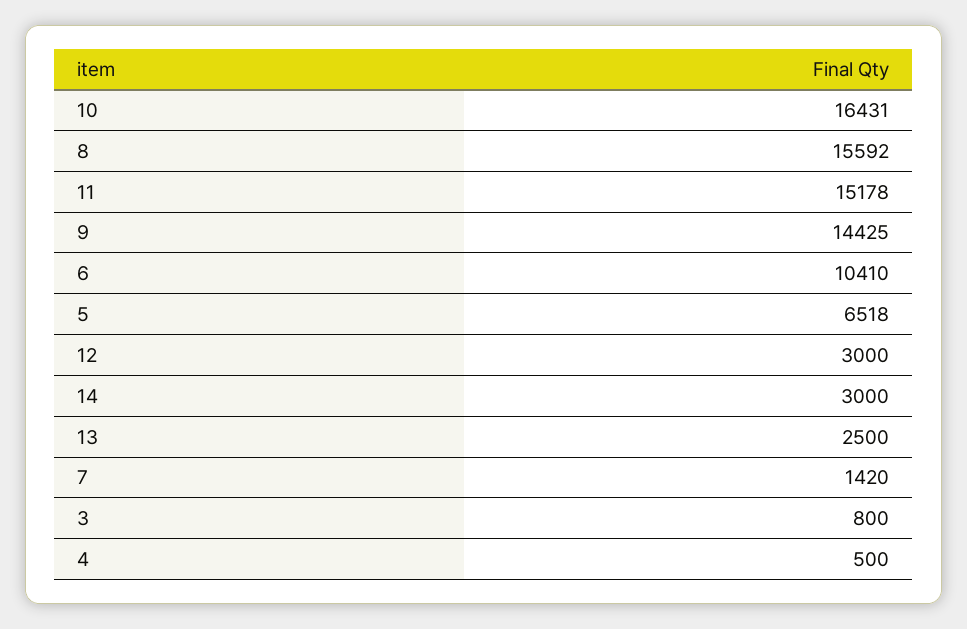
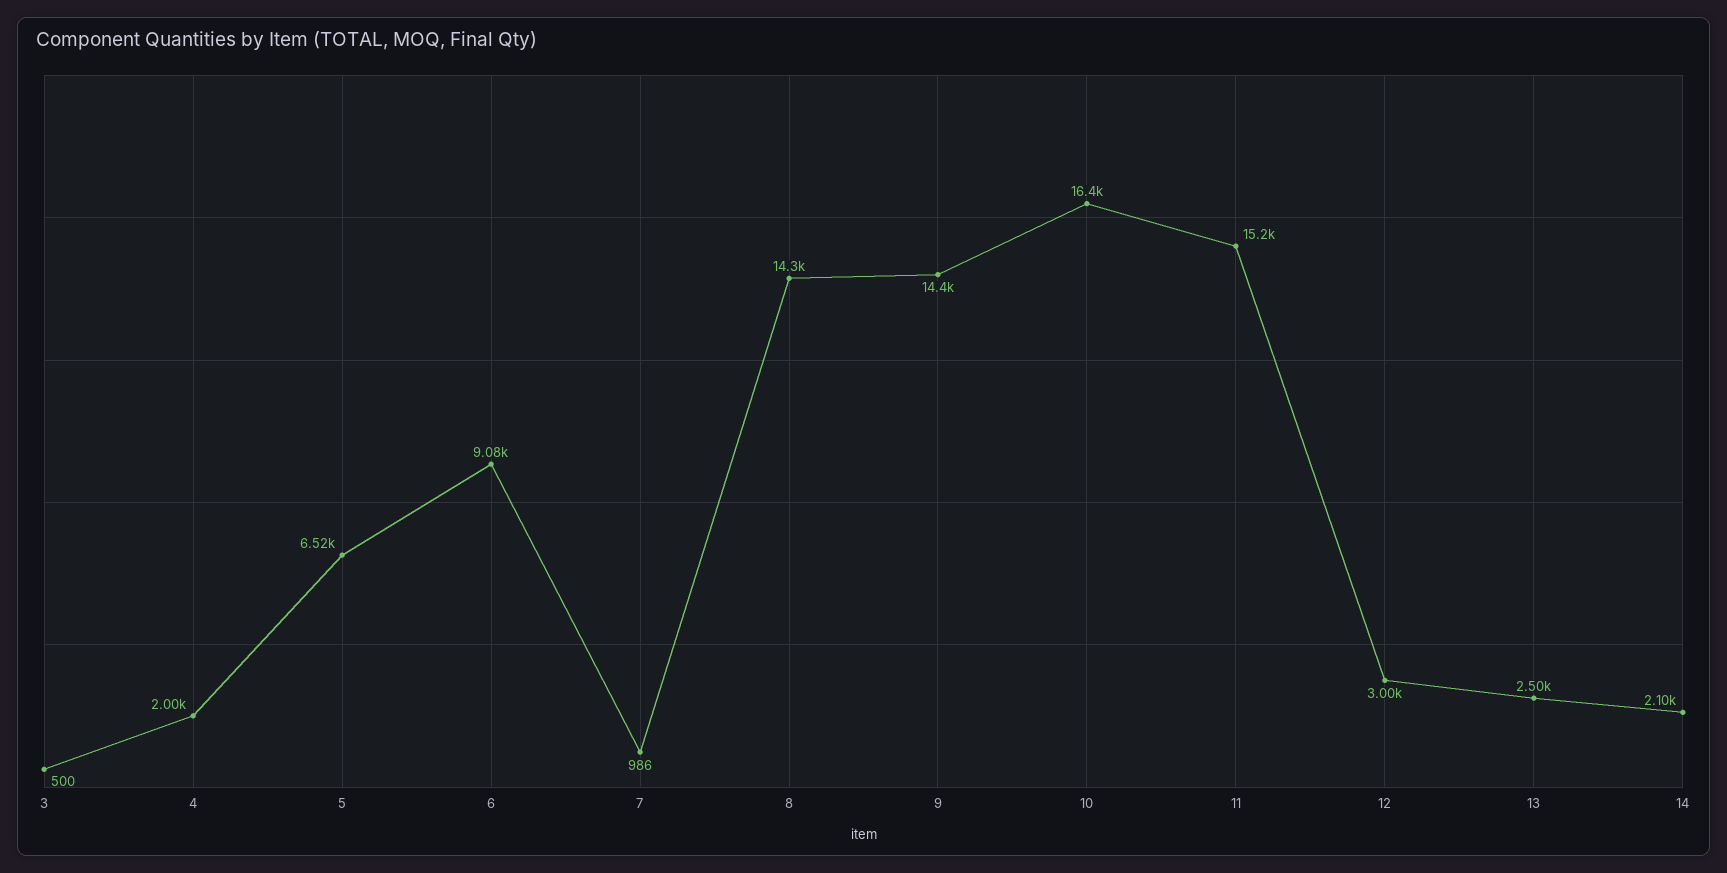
8: 15592 -> 14300
6: 10410 -> 9080
14: 3000 -> 2100
7: 1420 -> 986
3: 800 -> 500
4: 500 -> 2000

